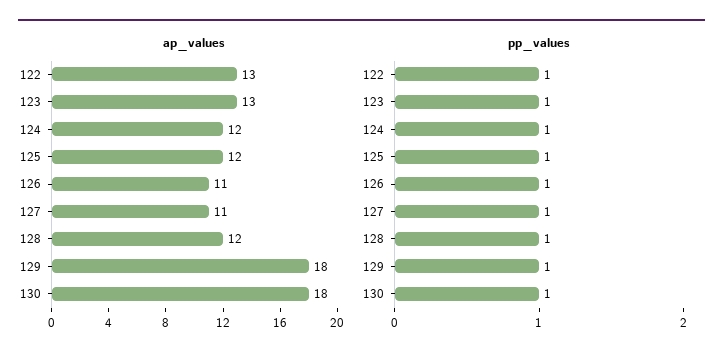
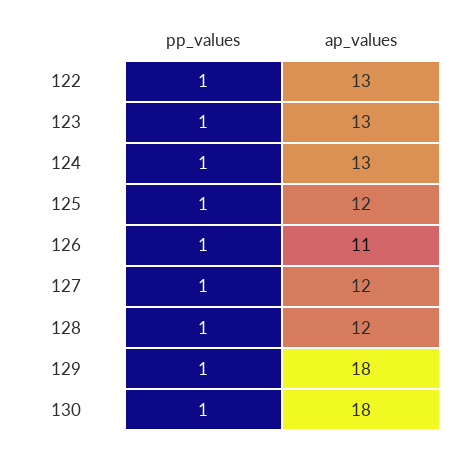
ap_values, 124: 12 -> 13
ap_values, 127: 11 -> 12

